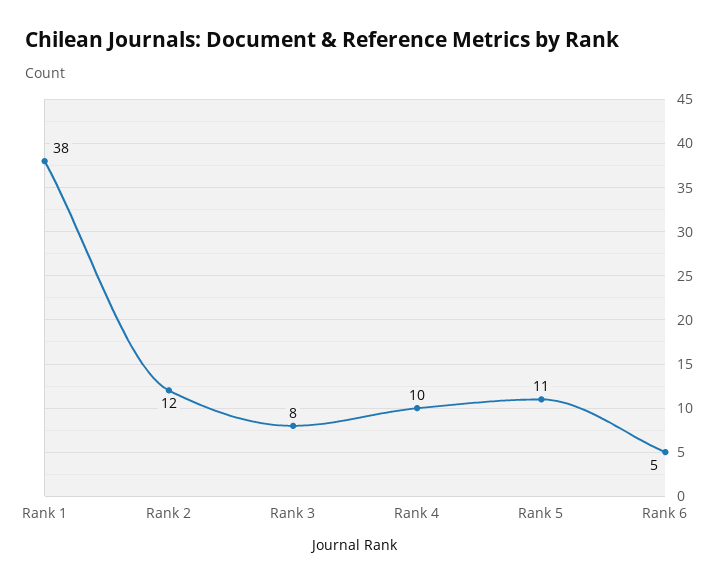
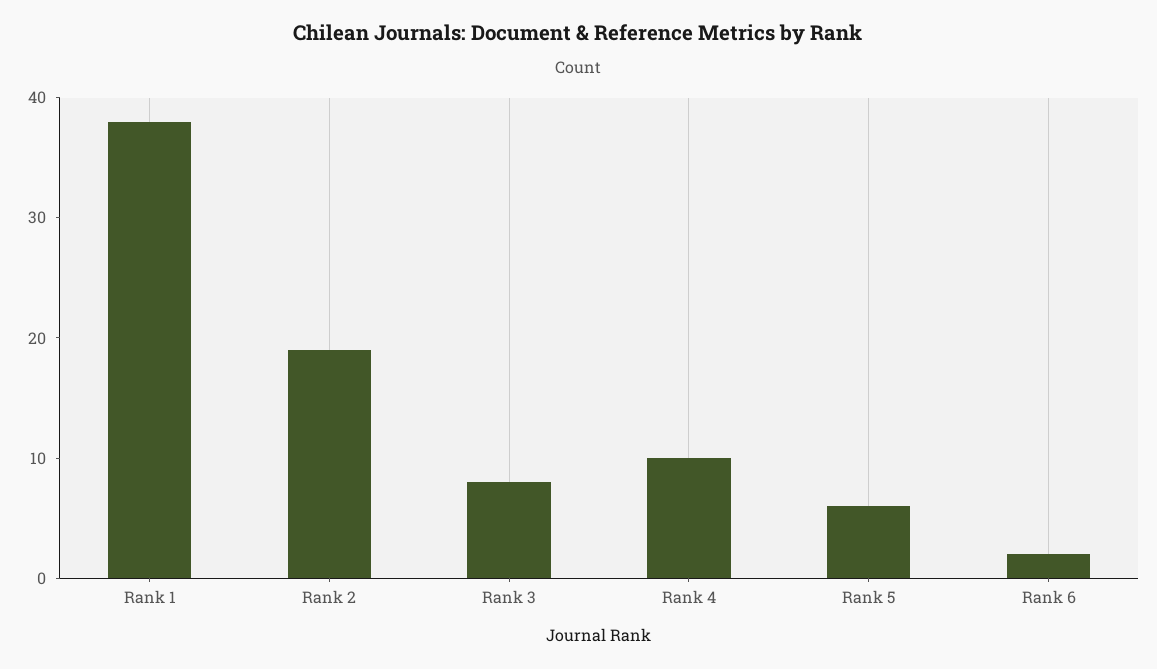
Rank 2: 12 -> 19
Rank 5: 11 -> 6
Rank 6: 5 -> 2

